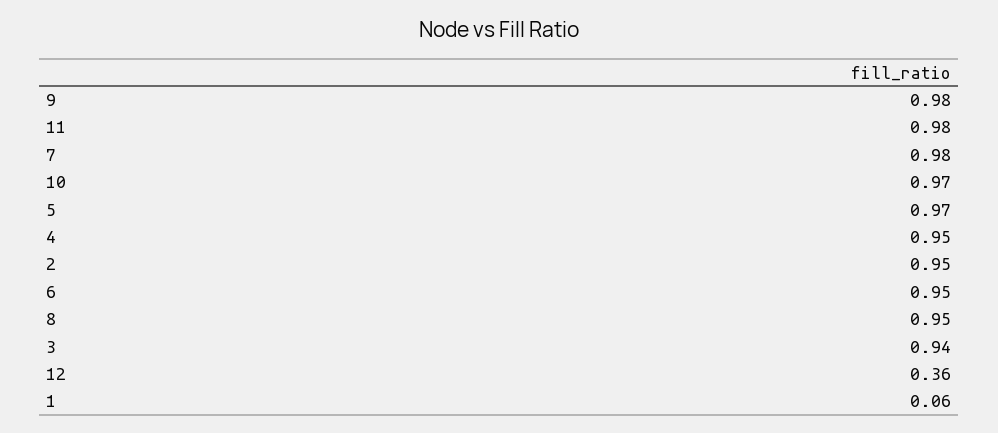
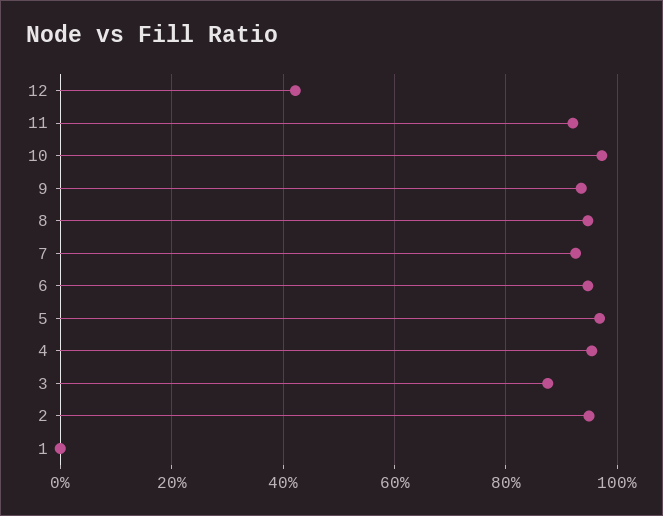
9: 0.98 -> 0.94
11: 0.98 -> 0.92
7: 0.98 -> 0.92
3: 0.94 -> 0.88
12: 0.36 -> 0.42
1: 0.06 -> 0

